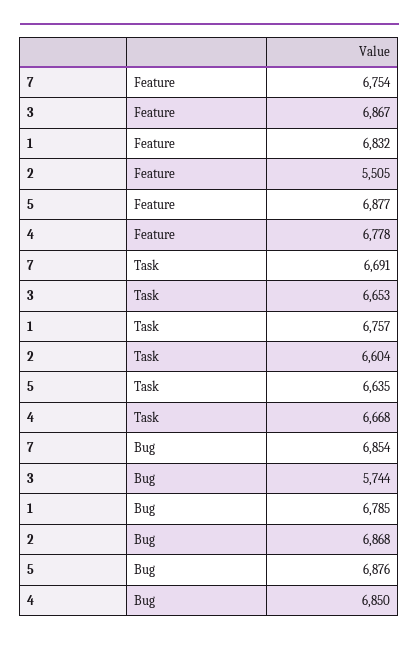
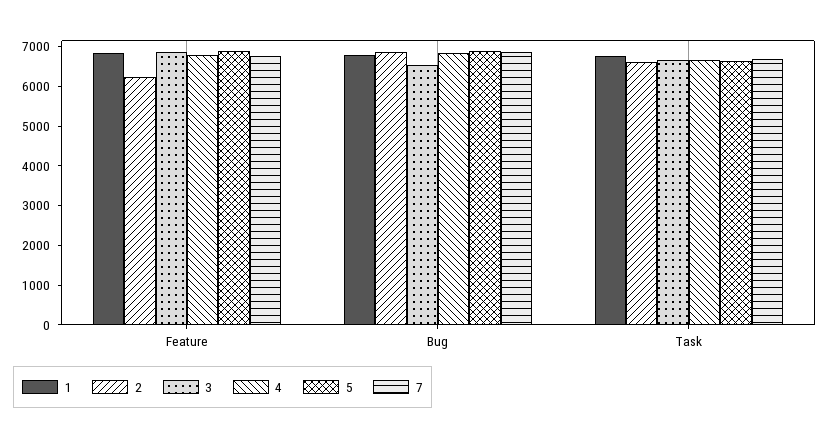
2, Feature: 5505 -> 6250
3, Bug: 5744 -> 6500

